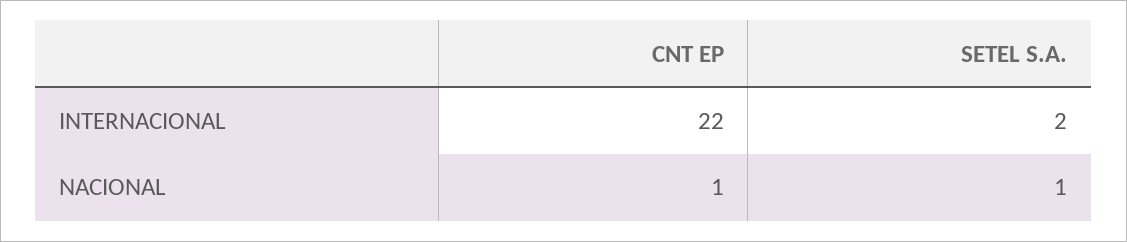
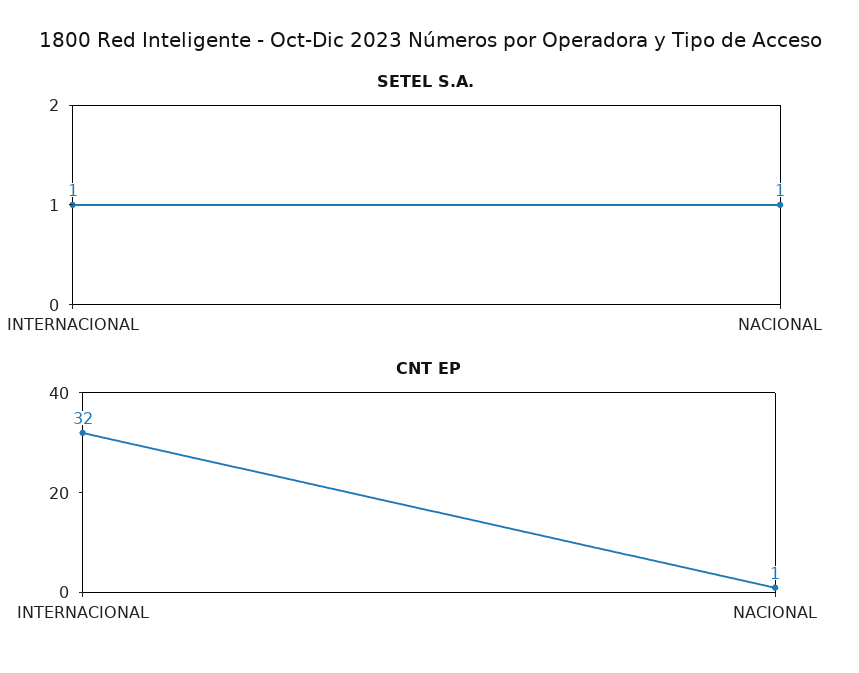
CNT EP, INTERNACIONAL: 22 -> 32
SETEL S.A., INTERNACIONAL: 2 -> 1

